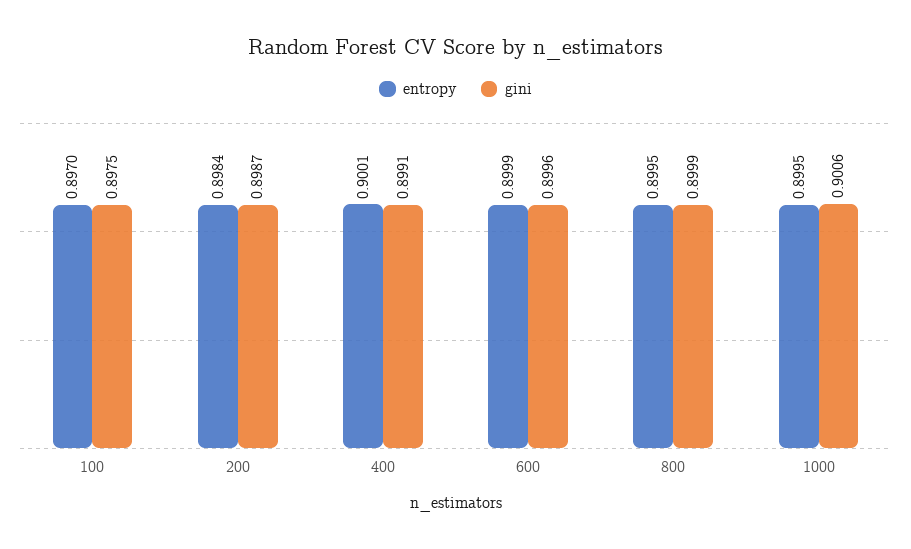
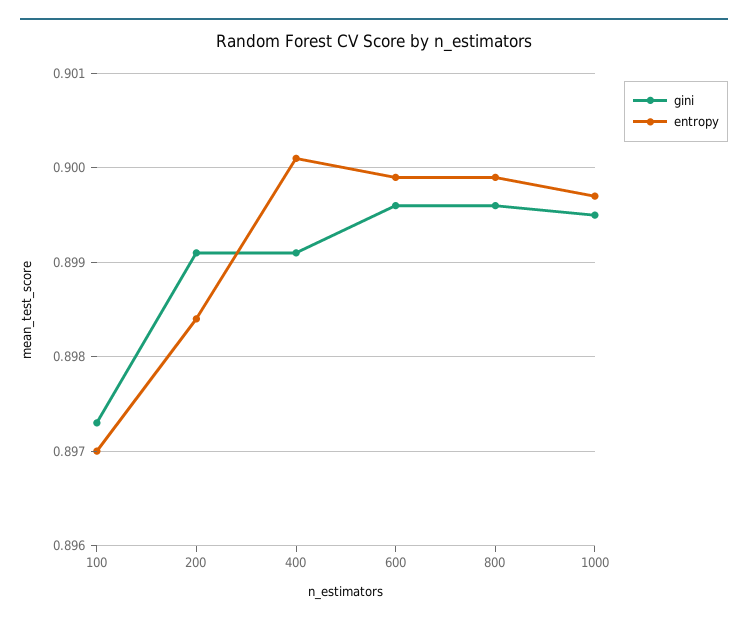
gini, 100: 0.8975 -> 0.8973
gini, 200: 0.8987 -> 0.8991
entropy, 800: 0.8995 -> 0.8999
gini, 800: 0.8999 -> 0.8996
entropy, 1000: 0.8995 -> 0.8997
gini, 1000: 0.9006 -> 0.8995

